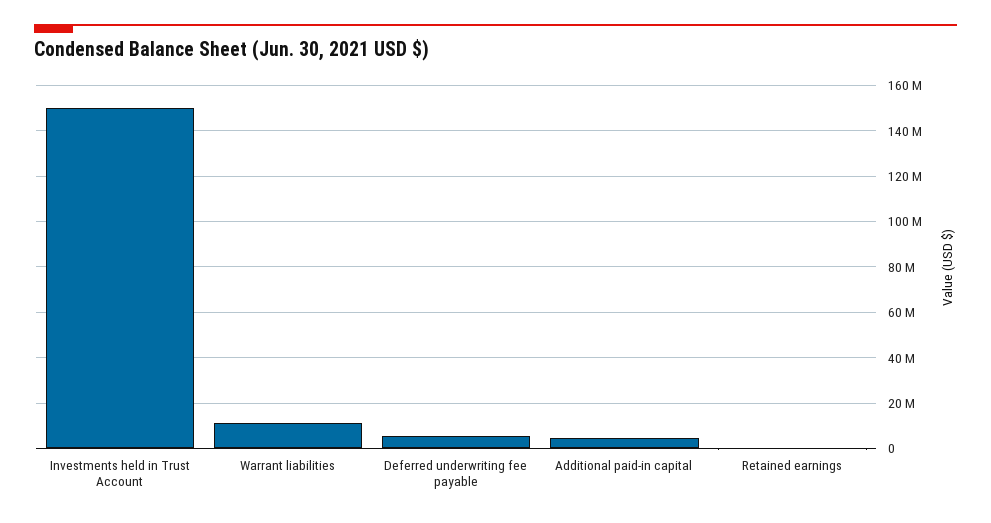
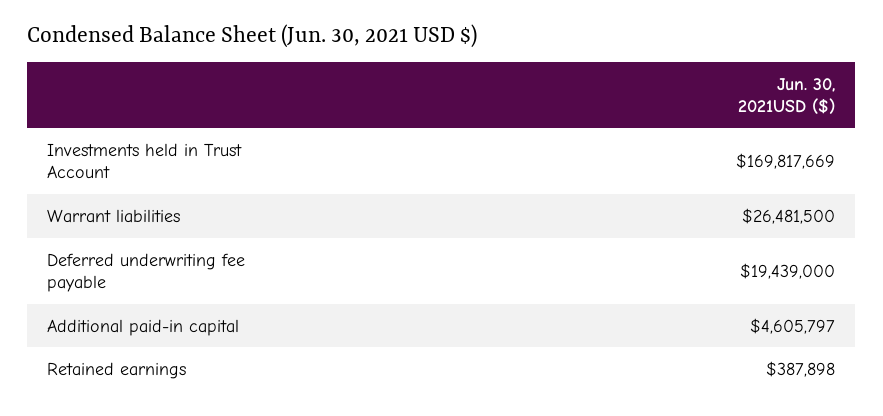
Investments held in Trust Account: 150000000 -> 169817669
Warrant liabilities: 10000000 -> 26481500
Deferred underwriting fee payable: 5000000 -> 19439000

